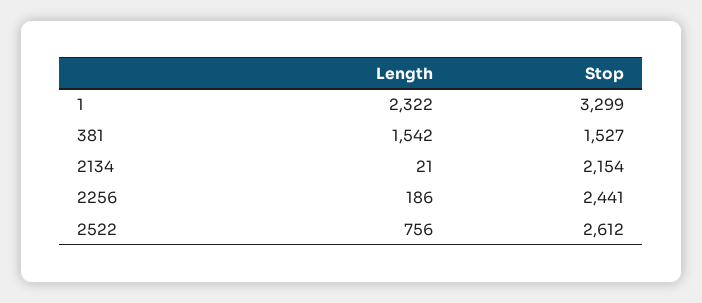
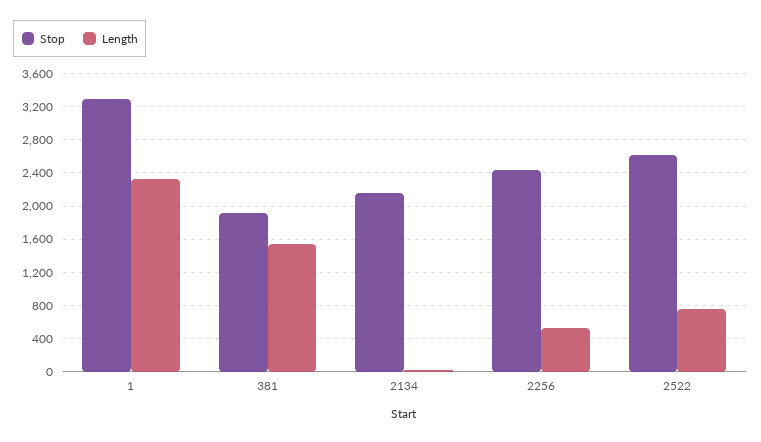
Stop, 381: 1527 -> 1900
Length, 2256: 186 -> 500

